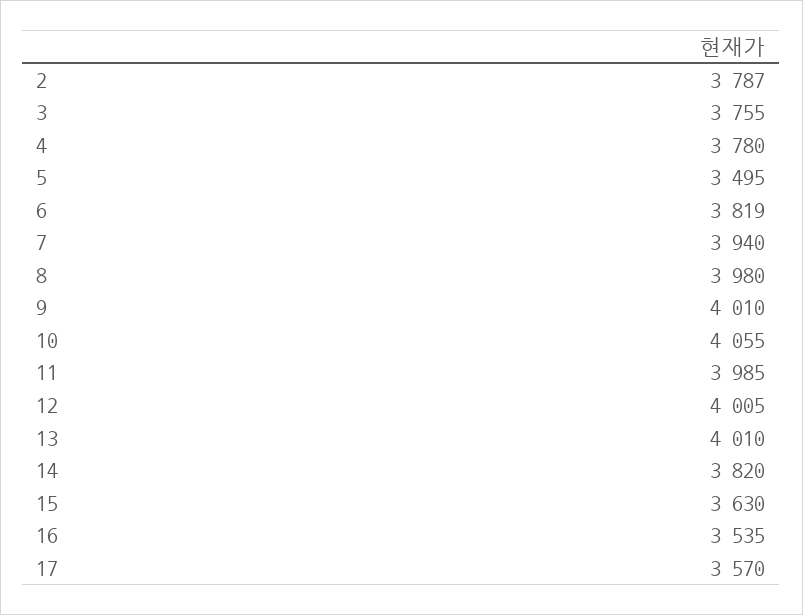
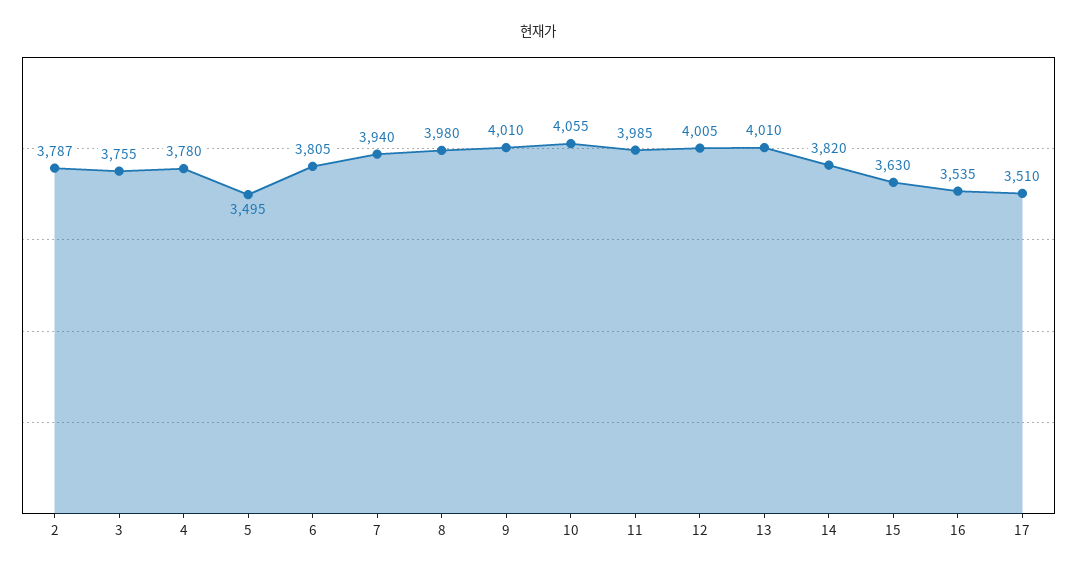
6: 3819 -> 3805
17: 3570 -> 3510

